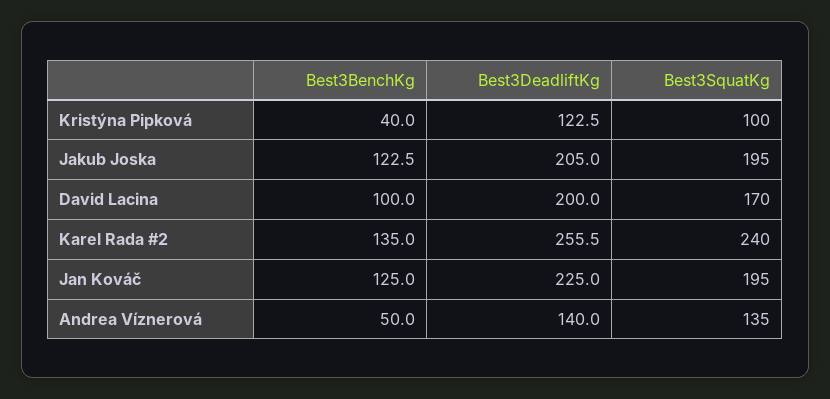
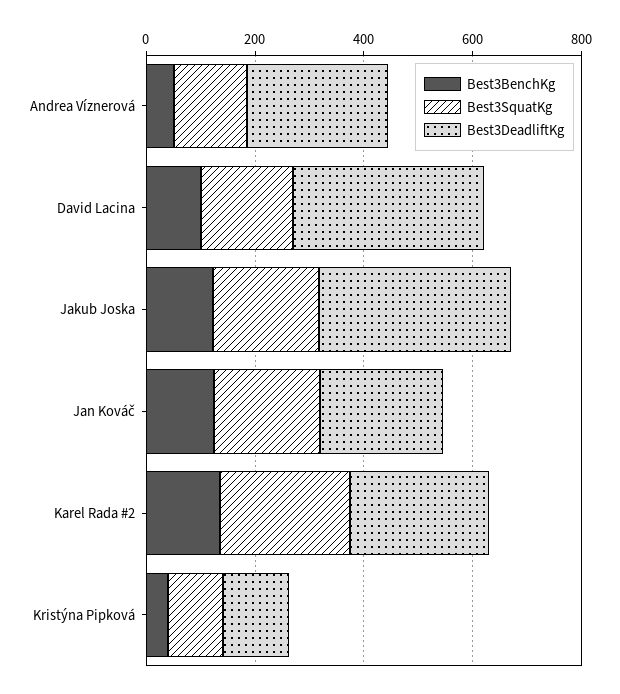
Best3DeadliftKg, Jakub Joska: 205 -> 350
Best3DeadliftKg, David Lacina: 200 -> 350
Best3DeadliftKg, Andrea Víznerová: 140 -> 250

